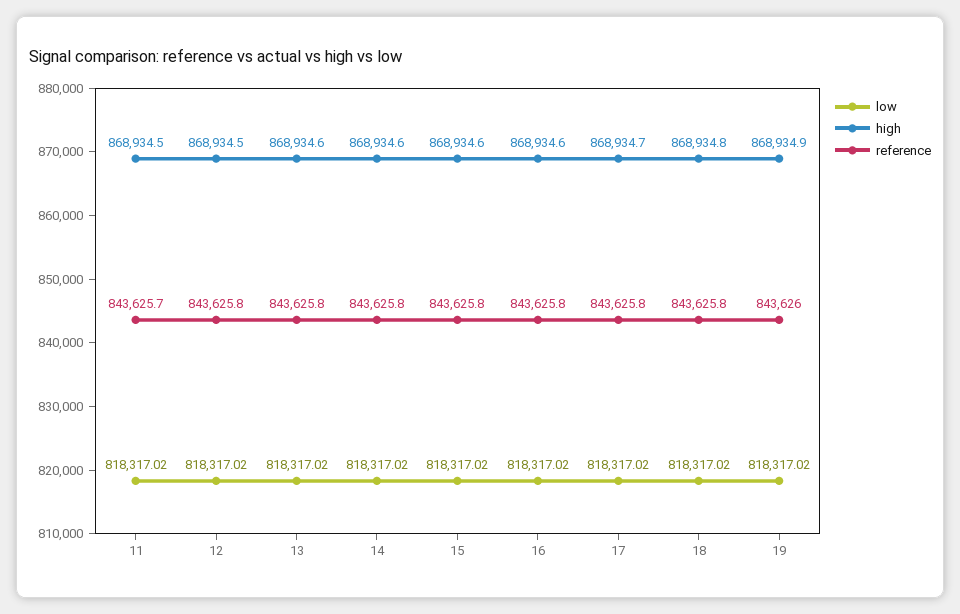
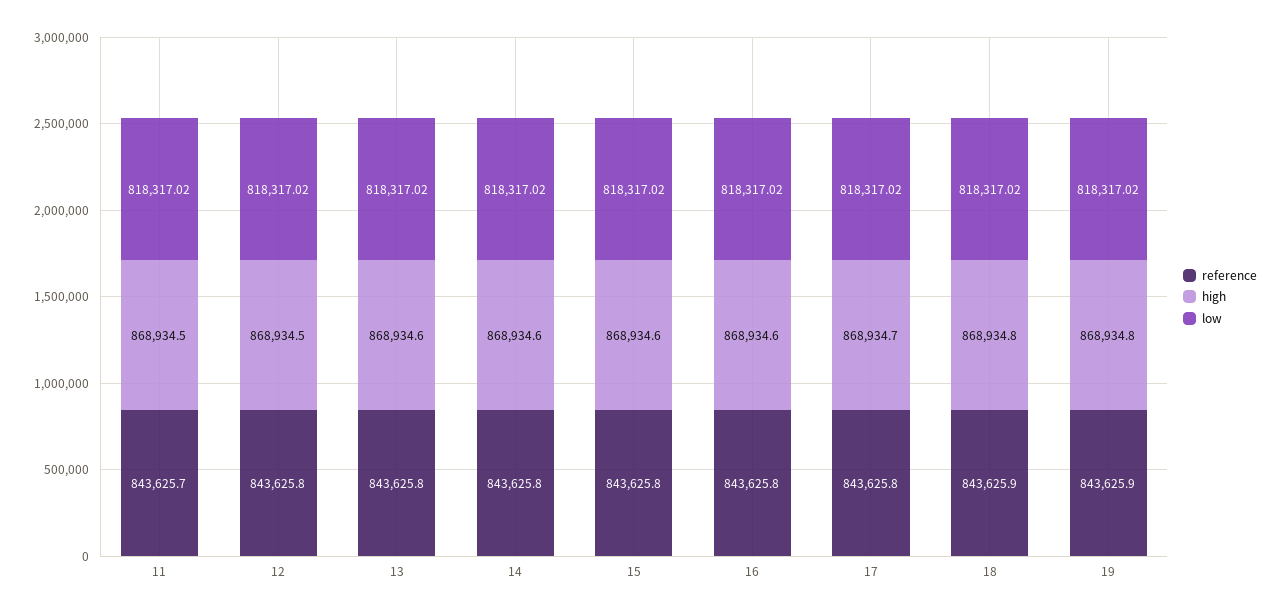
reference, 18: 843625.8 -> 843625.9
high, 19: 868934.9 -> 868934.8
reference, 19: 843626 -> 843625.9

